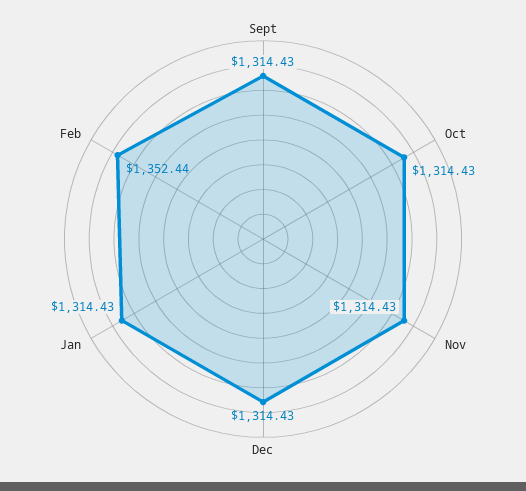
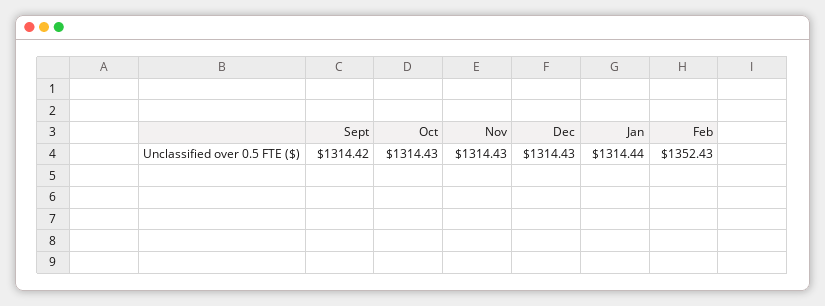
Sept: 1314.43 -> 1314.42
Jan: 1314.43 -> 1314.44
Feb: 1352.44 -> 1352.43

